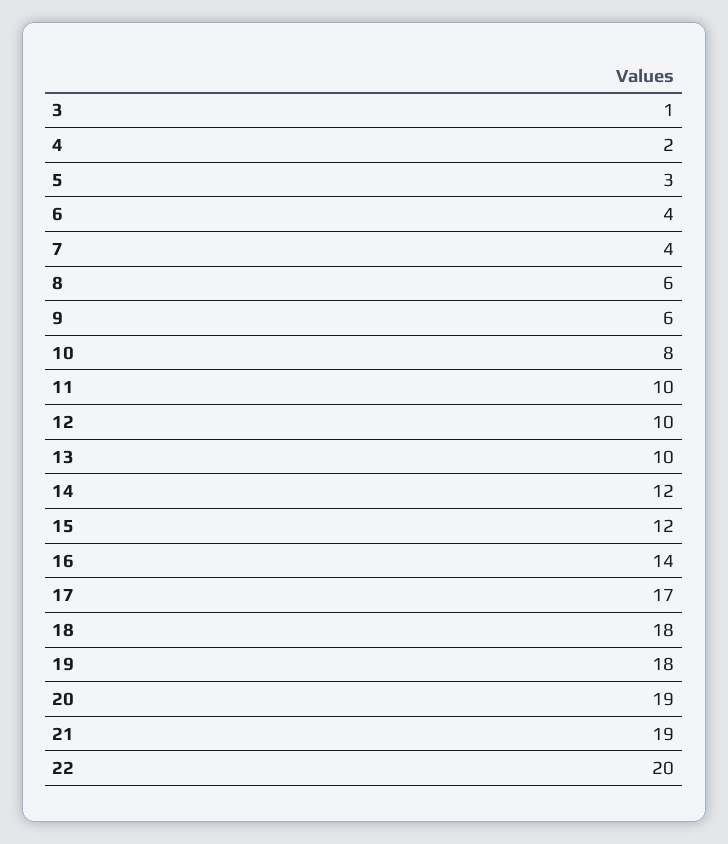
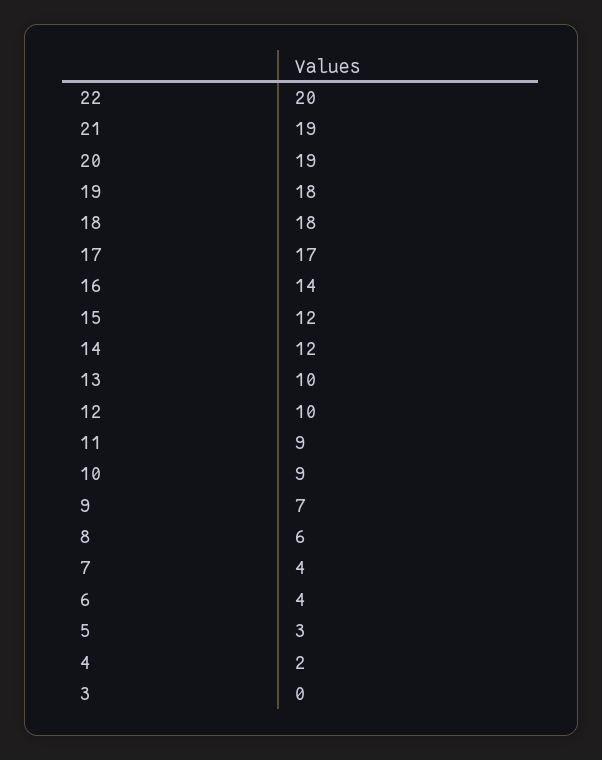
3: 1 -> 0
9: 6 -> 7
10: 8 -> 9
11: 10 -> 9

